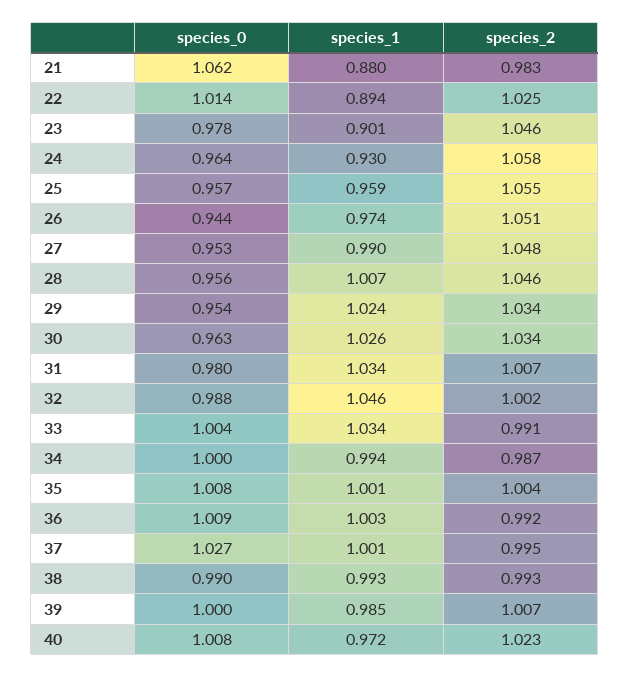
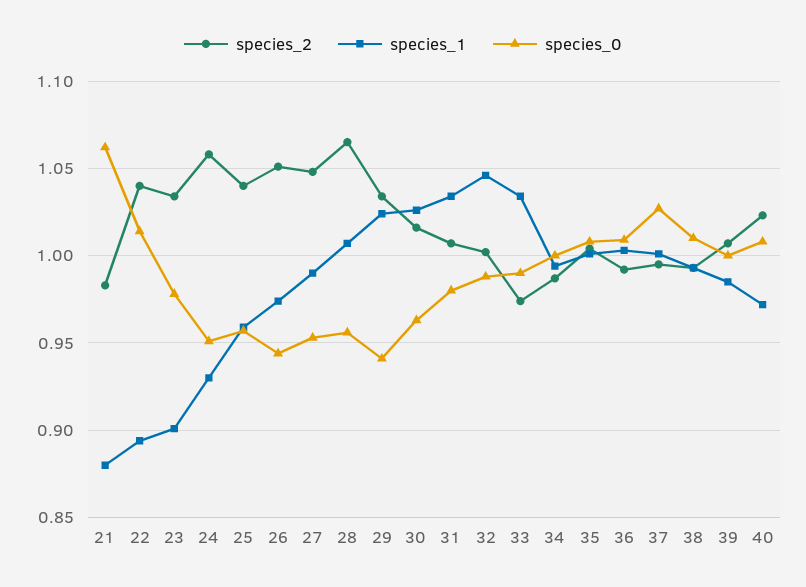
species_2, 22: 1.025 -> 1.04
species_2, 23: 1.046 -> 1.035
species_0, 24: 0.964 -> 0.95
species_2, 25: 1.055 -> 1.04
species_2, 28: 1.046 -> 1.065
species_0, 29: 0.954 -> 0.94
species_2, 30: 1.034 -> 1.015
species_0, 33: 1.004 -> 0.99
species_2, 33: 0.991 -> 0.975
species_0, 38: 0.99 -> 1.01

